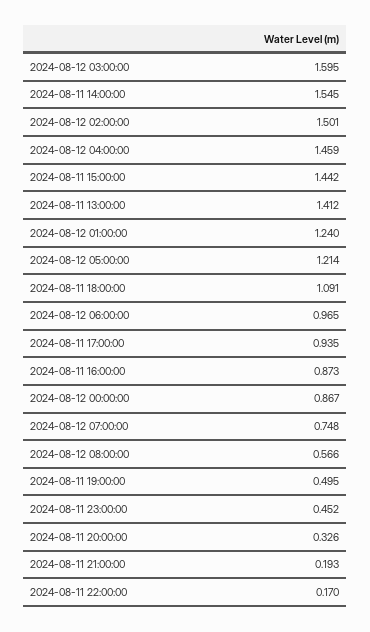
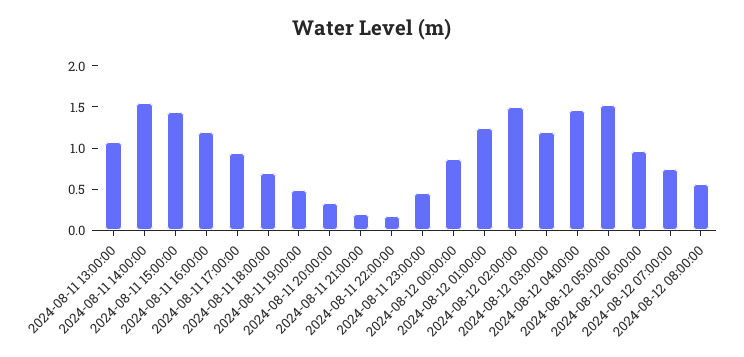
2024-08-12 03:00:00: 1.595 -> 1.2
2024-08-11 13:00:00: 1.412 -> 1.1
2024-08-12 05:00:00: 1.214 -> 1.5
2024-08-11 18:00:00: 1.091 -> 0.7
2024-08-11 16:00:00: 0.873 -> 1.2

